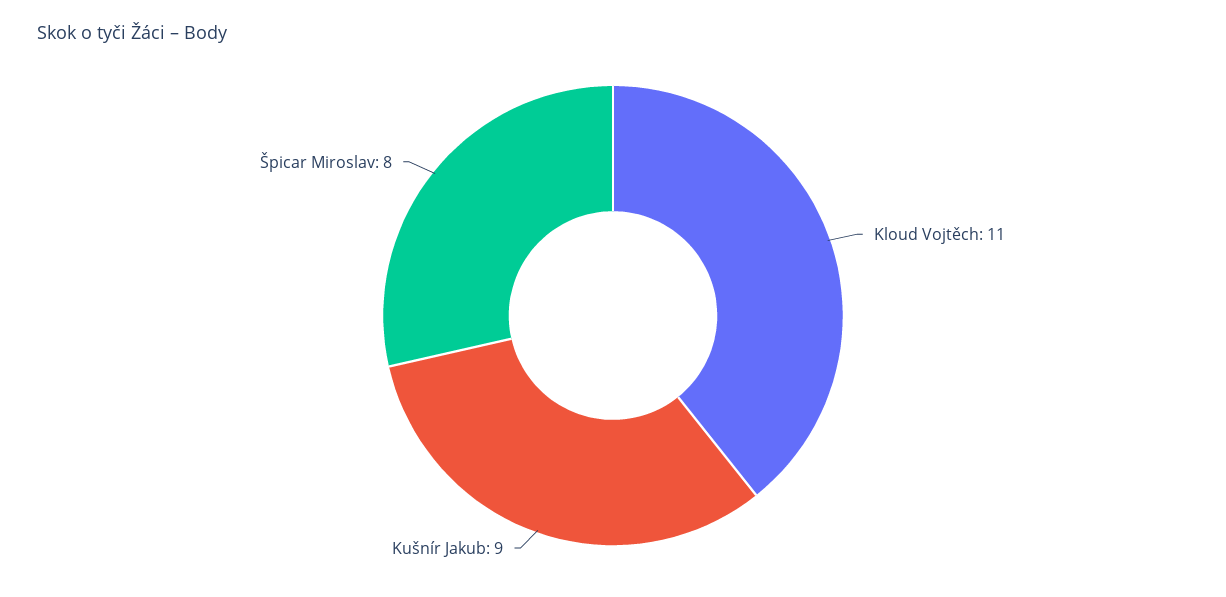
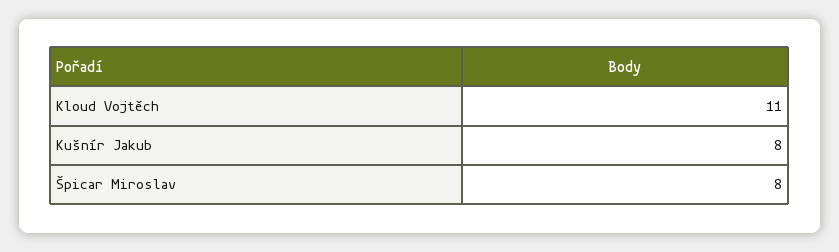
Kušnír Jakub: 9 -> 8

